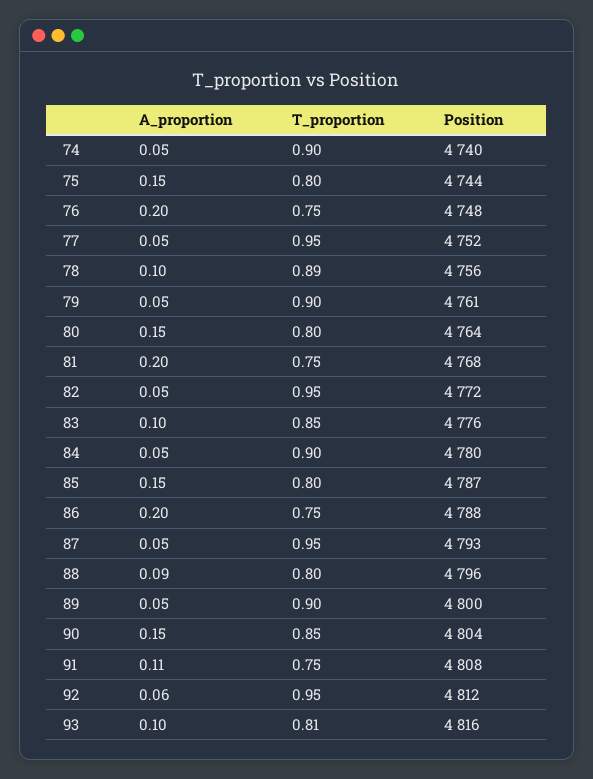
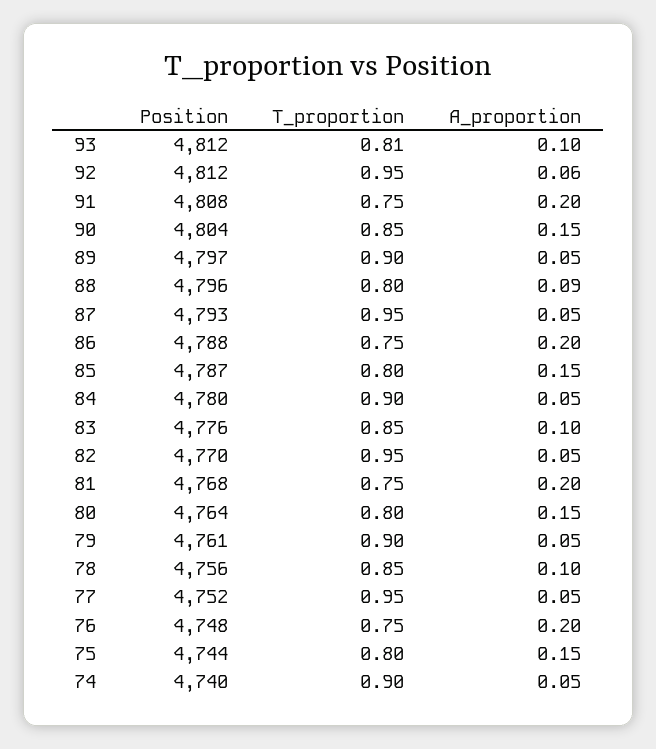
T_proportion, 78: 0.89 -> 0.85
Position, 82: 4772 -> 4770
Position, 89: 4800 -> 4797
A_proportion, 91: 0.11 -> 0.2
Position, 93: 4816 -> 4812

